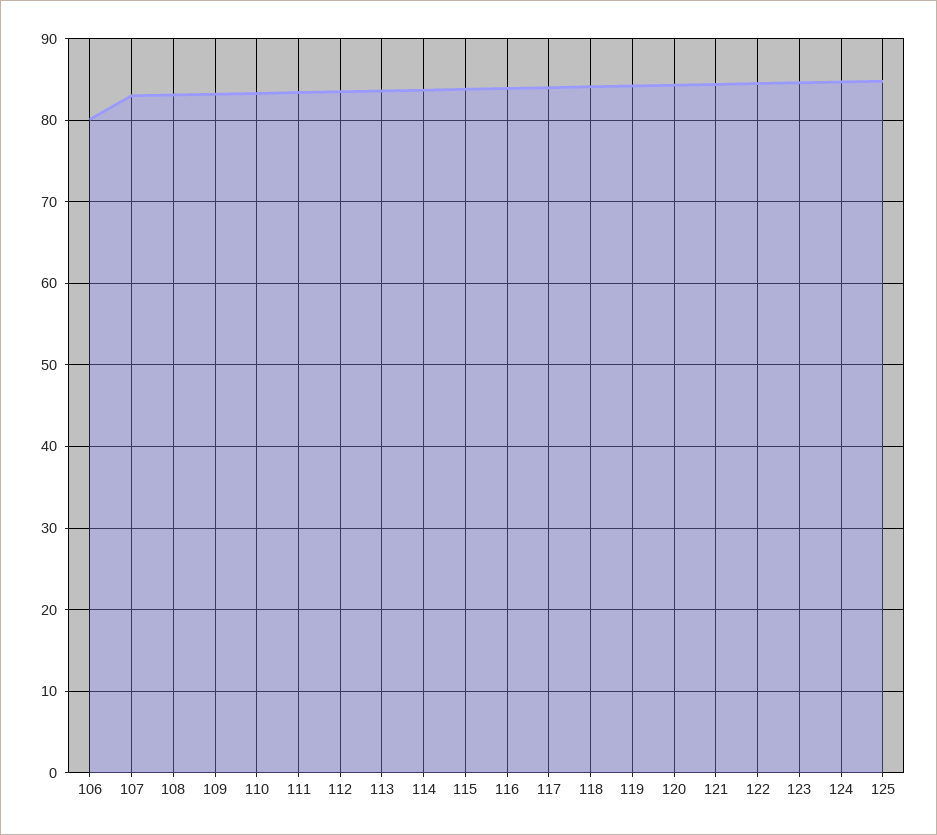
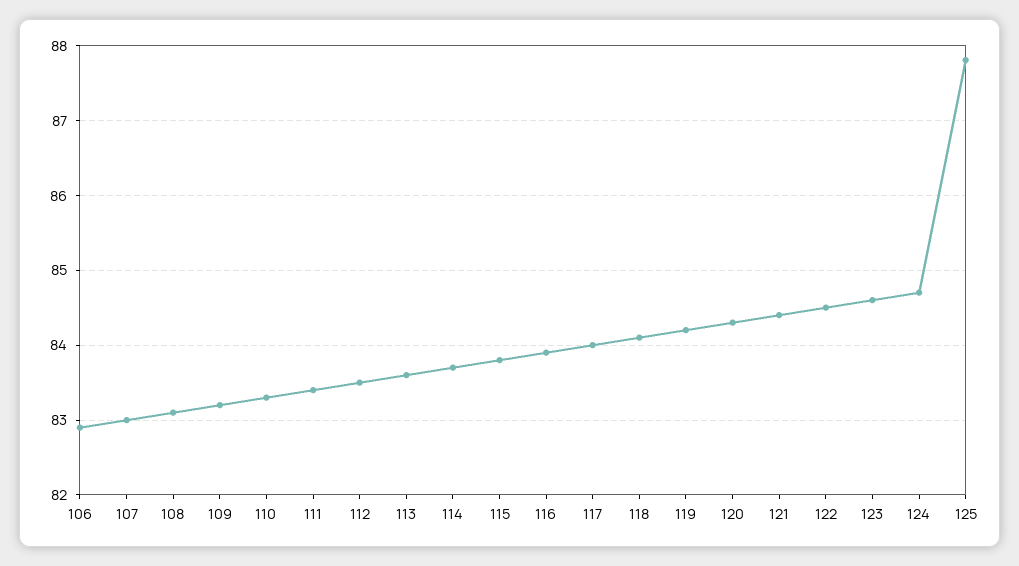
106: 80 -> 82.9
125: 85 -> 87.8

